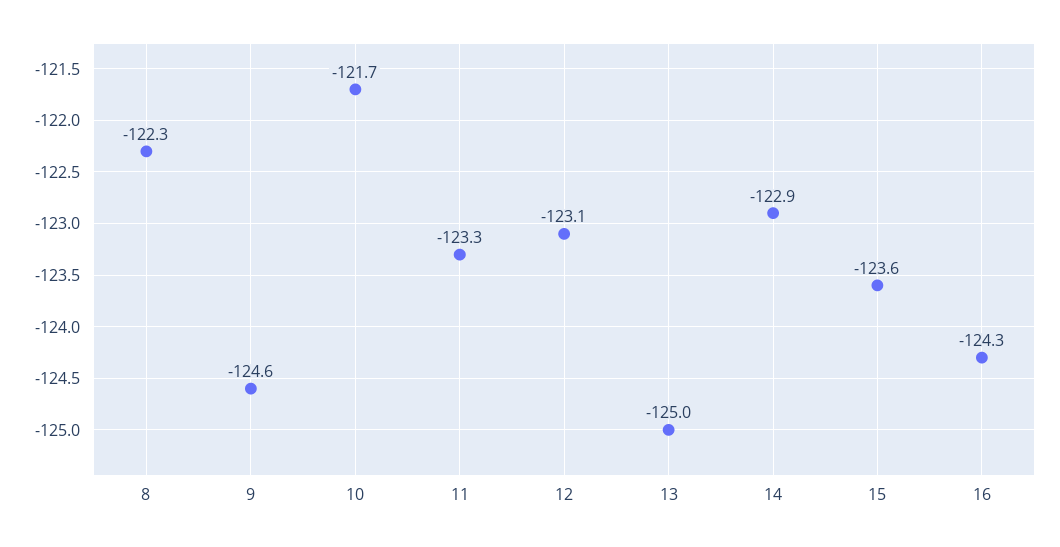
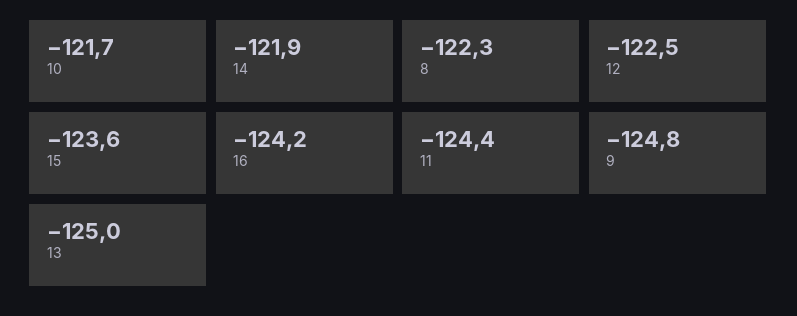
9: -124.6 -> -124.8
11: -123.3 -> -124.4
12: -123.1 -> -122.5
14: -122.9 -> -121.9
16: -124.3 -> -124.2

